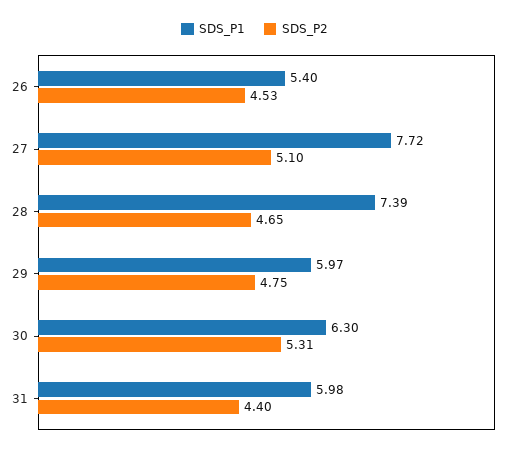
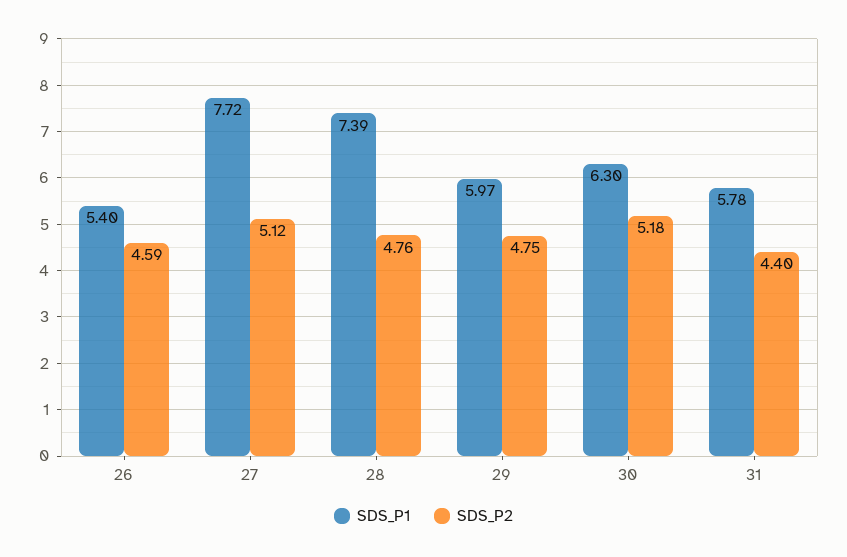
SDS_P2, 26: 4.53 -> 4.59
SDS_P2, 27: 5.1 -> 5.12
SDS_P2, 28: 4.65 -> 4.76
SDS_P2, 30: 5.31 -> 5.18
SDS_P1, 31: 5.98 -> 5.78

